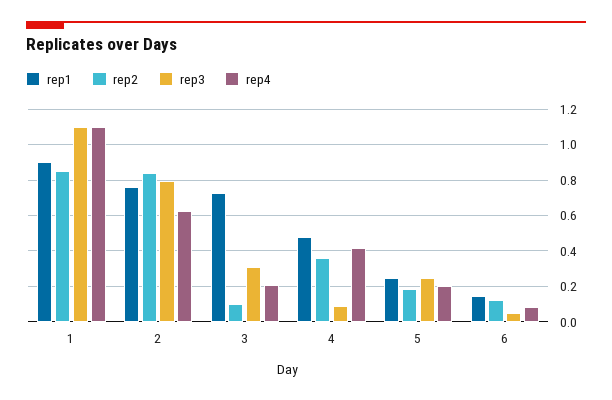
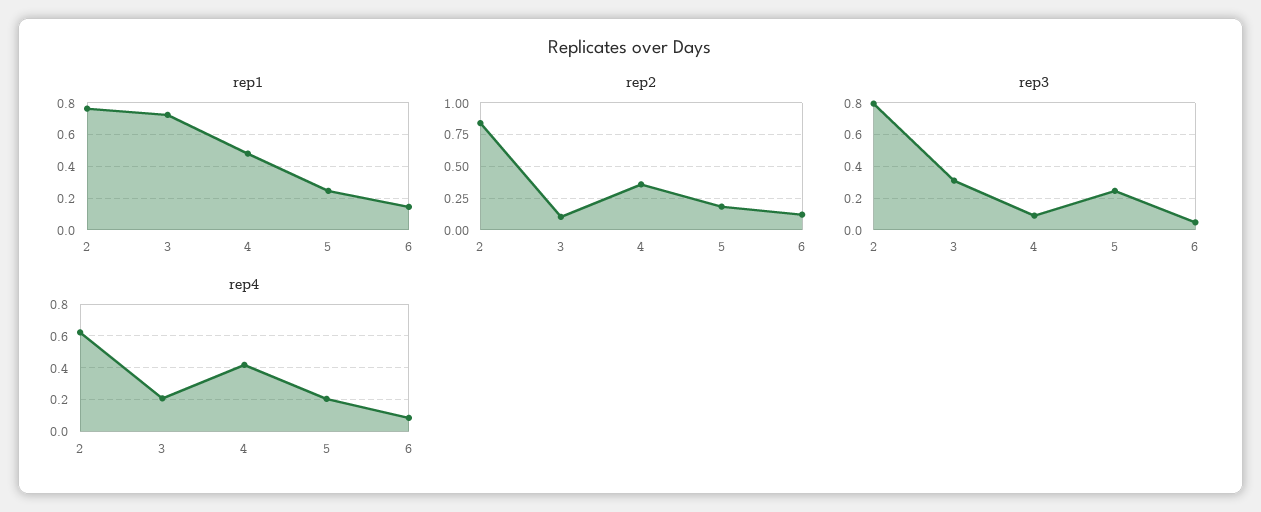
rep1, 1: 0.9 -> none
rep2, 1: 0.85 -> none
rep3, 1: 1.1 -> none
rep4, 1: 1.1 -> none

